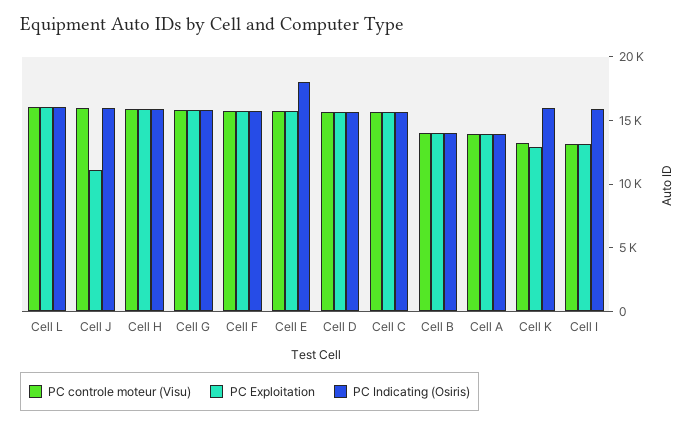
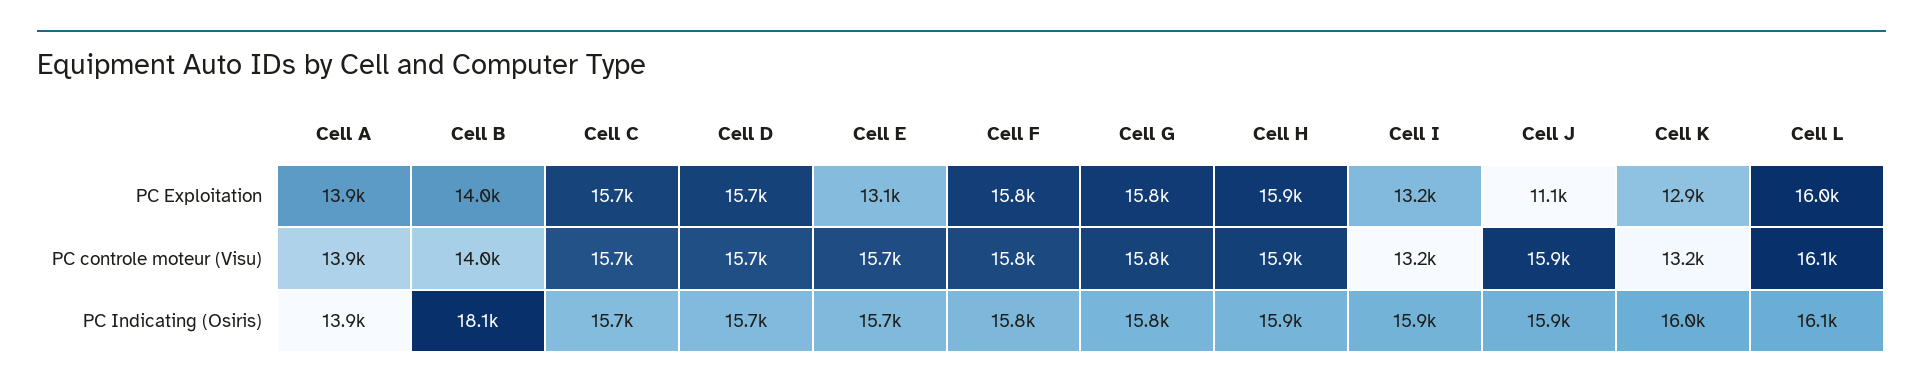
PC Exploitation, Cell E: 16000 -> 13100
PC Indicating (Osiris), Cell E: 18000 -> 15700
PC Indicating (Osiris), Cell B: 14000 -> 18100

